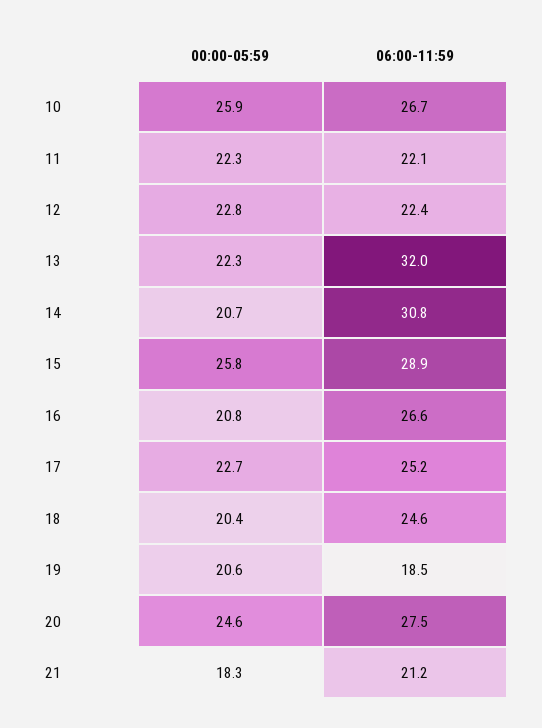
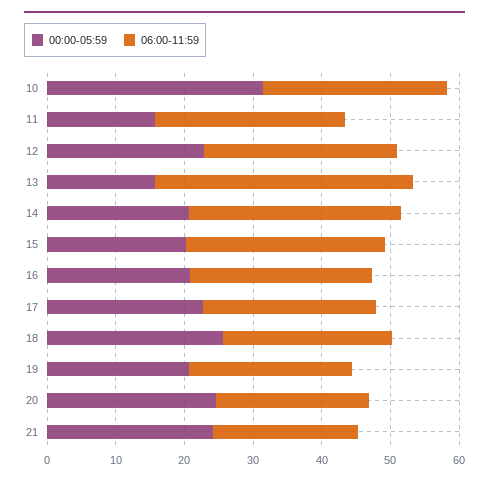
00:00-05:59, 10: 25.9 -> 32
00:00-05:59, 11: 22.3 -> 16
06:00-11:59, 11: 22.1 -> 28
06:00-11:59, 12: 22.4 -> 28
00:00-05:59, 13: 22.3 -> 16
06:00-11:59, 13: 32 -> 38
00:00-05:59, 15: 25.8 -> 20
00:00-05:59, 18: 20.4 -> 26
06:00-11:59, 19: 18.5 -> 24
06:00-11:59, 20: 27.5 -> 22
00:00-05:59, 21: 18.3 -> 24

